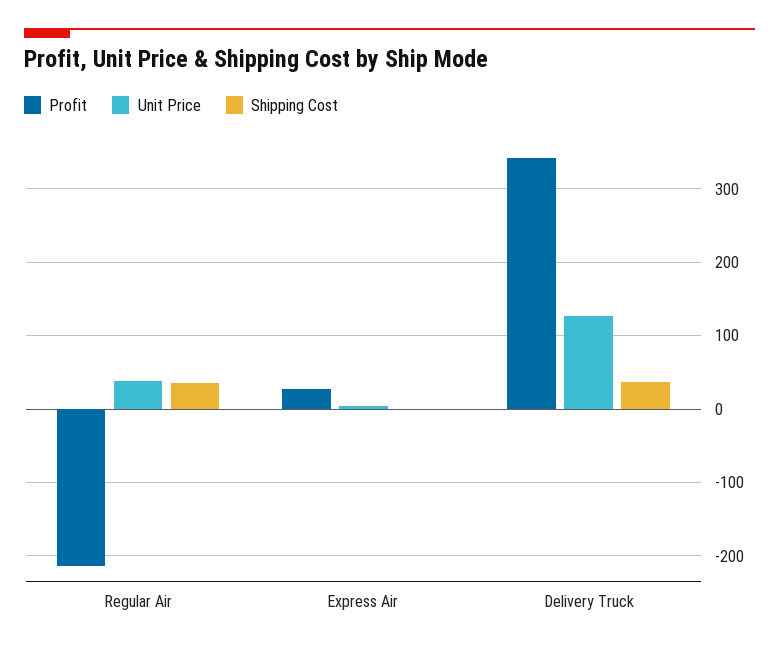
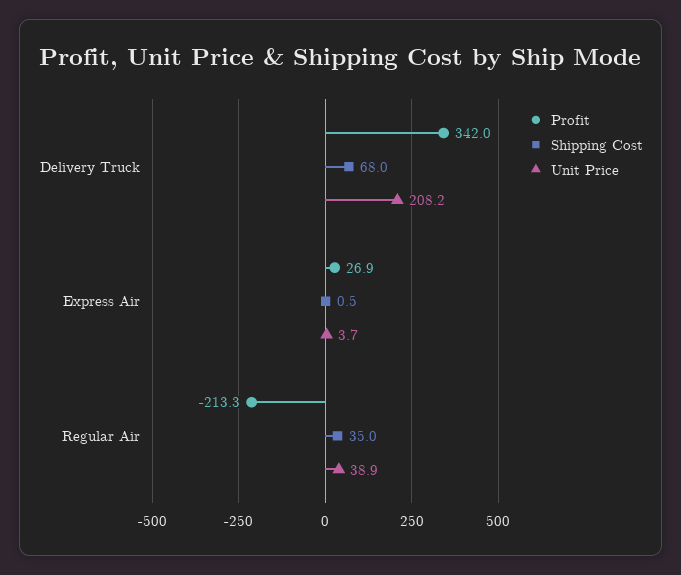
Unit Price, Delivery Truck: 130 -> 208.2
Shipping Cost, Delivery Truck: 40 -> 68

